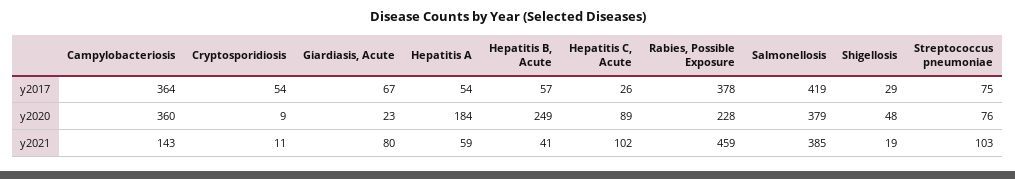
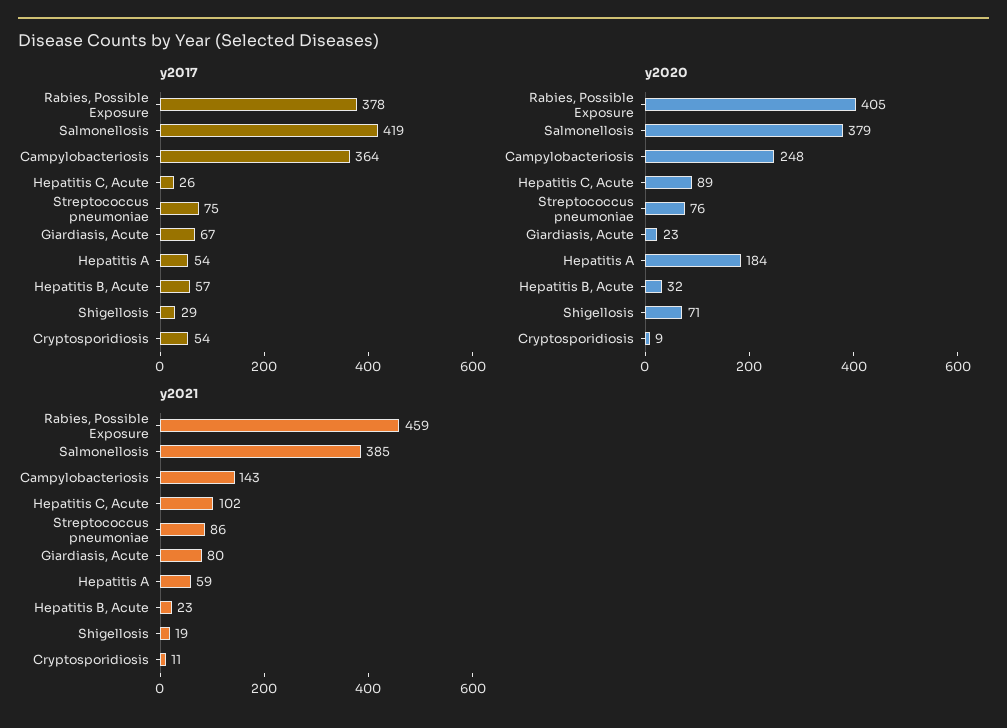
y2020, Campylobacteriosis: 360 -> 248
y2020, Hepatitis B, Acute: 249 -> 32
y2020, Rabies, Possible Exposure: 228 -> 405
y2020, Shigellosis: 48 -> 71
y2021, Hepatitis B, Acute: 41 -> 23
y2021, Streptococcus pneumoniae: 103 -> 86

